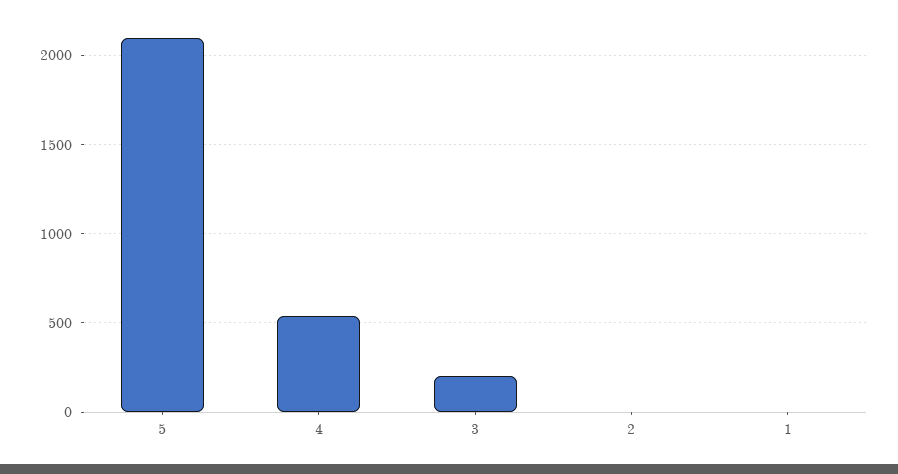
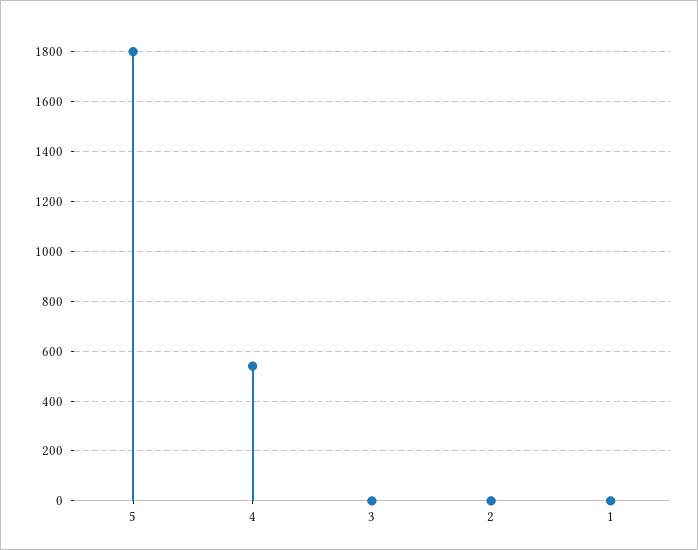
5: 2100 -> 1800
3: 200 -> 0

